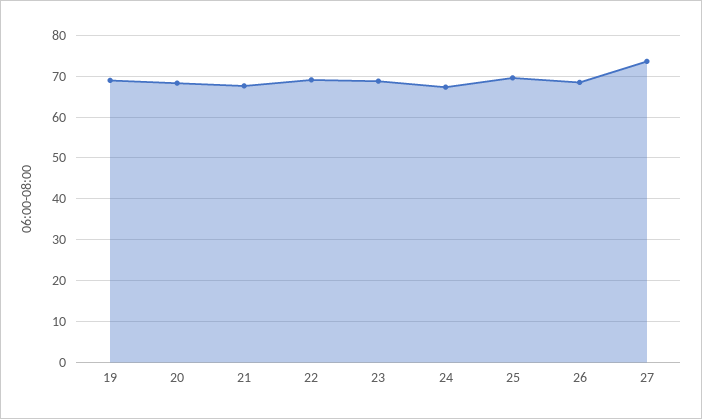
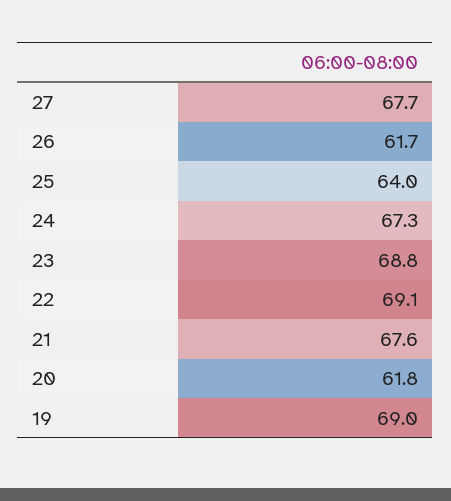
20: 68 -> 61.8
25: 70 -> 64
26: 68 -> 61.7
27: 74 -> 67.7

